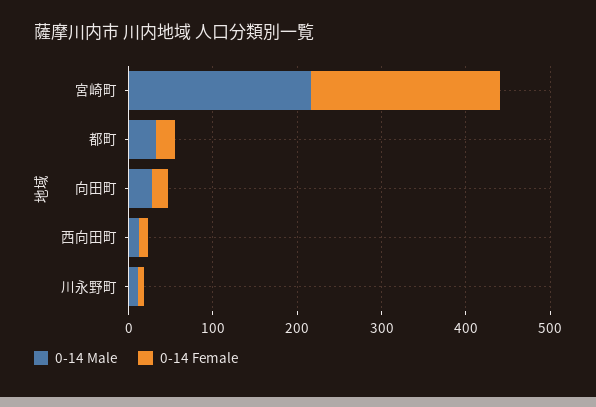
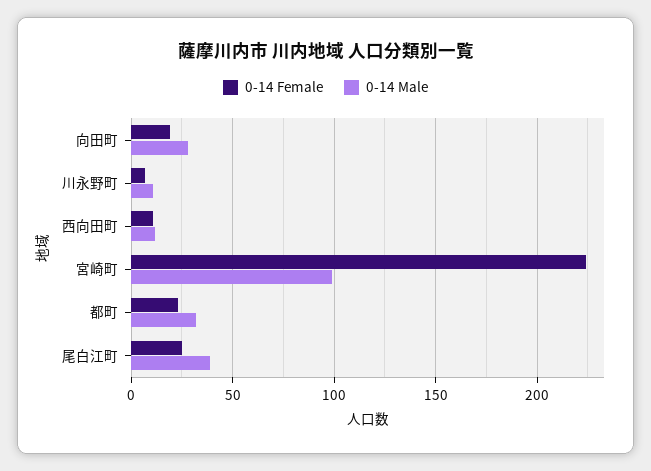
0-14 Male, 宮崎町: 220 -> 100
0-14 Female, 尾白江町: none -> 25
0-14 Male, 尾白江町: none -> 40

